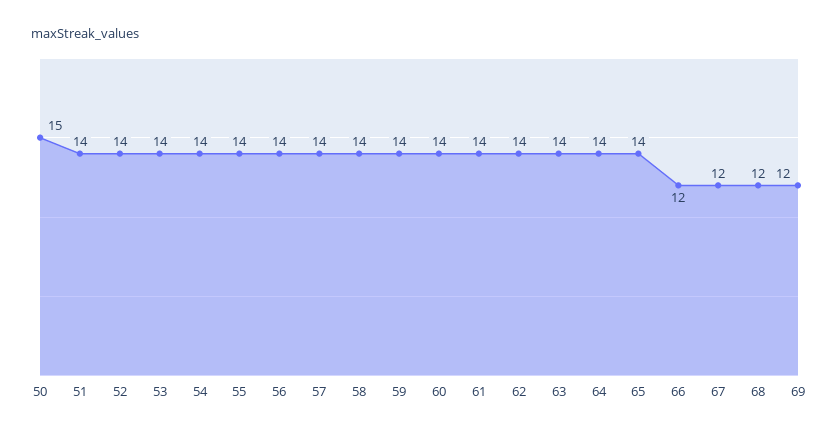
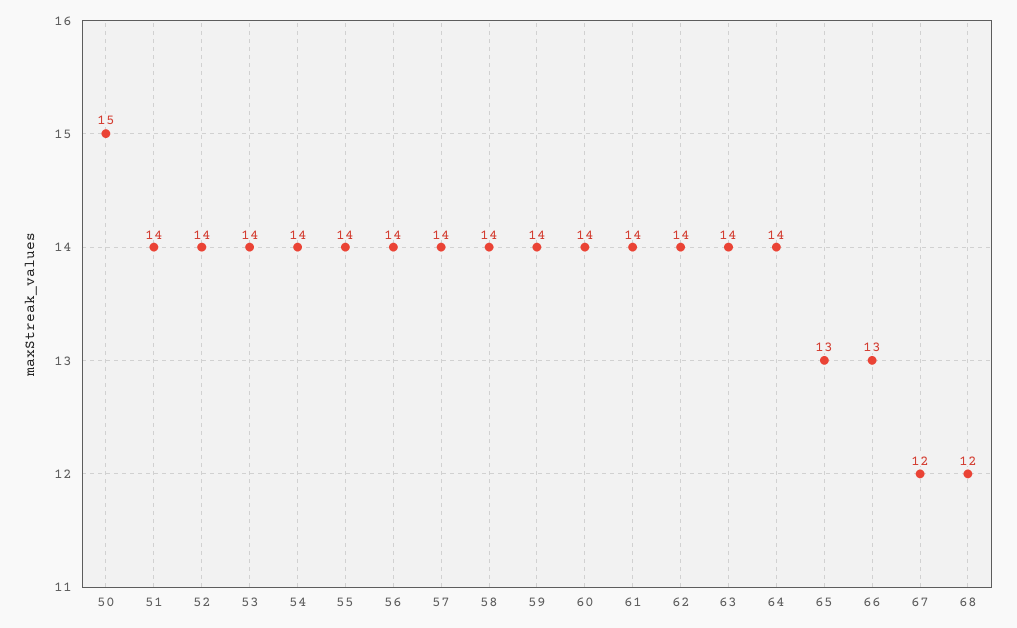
65: 14 -> 13
66: 12 -> 13
69: 12 -> none

